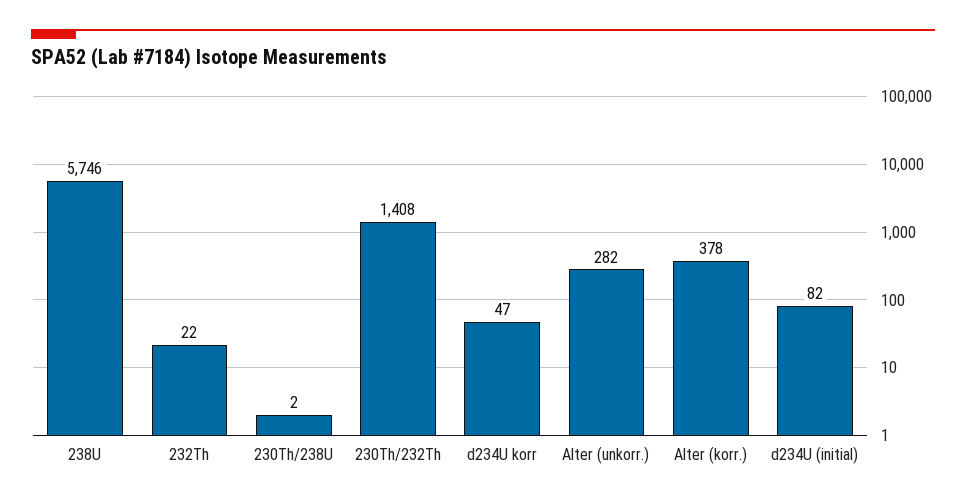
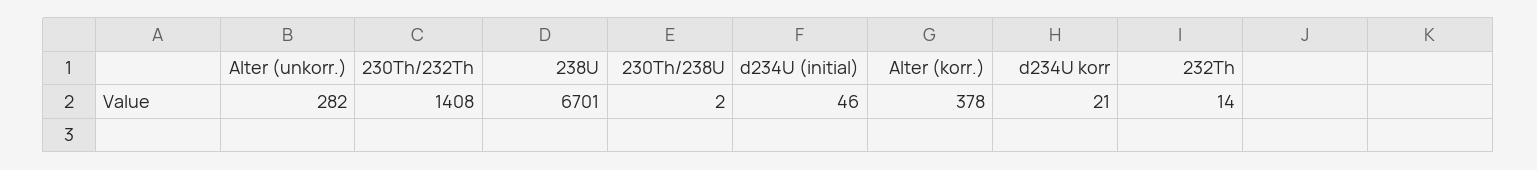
238U: 5746 -> 6701
232Th: 22 -> 14
d234U korr: 47 -> 21
d234U (initial): 82 -> 46

